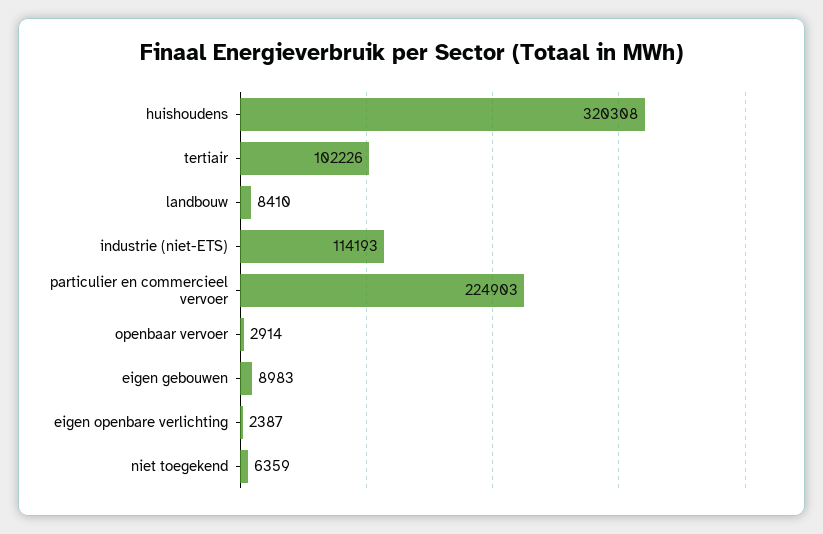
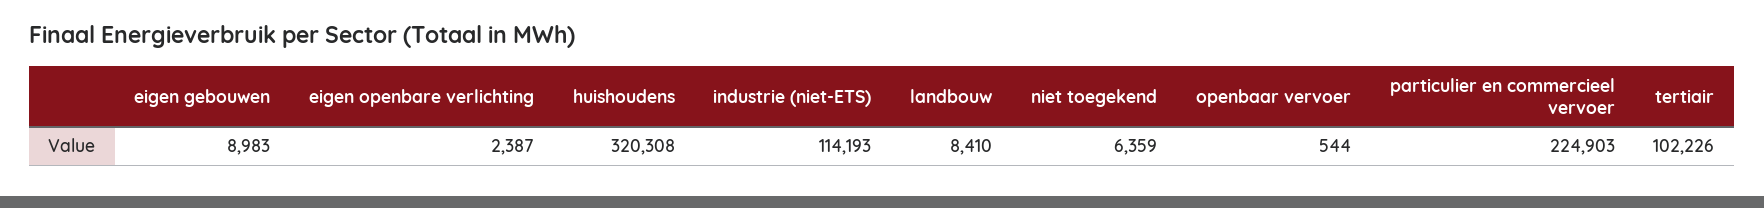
openbaar vervoer: 2914 -> 544

